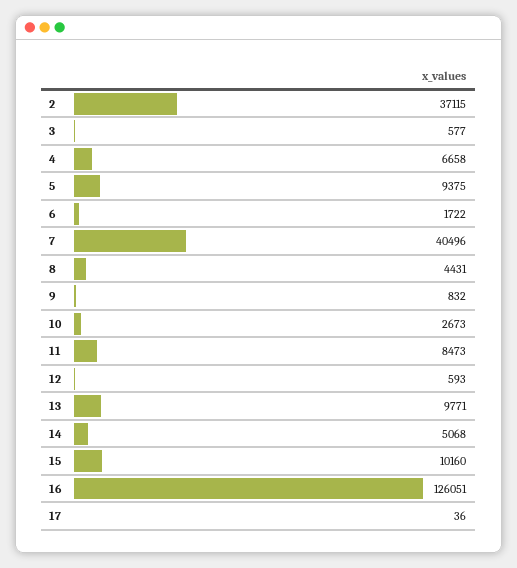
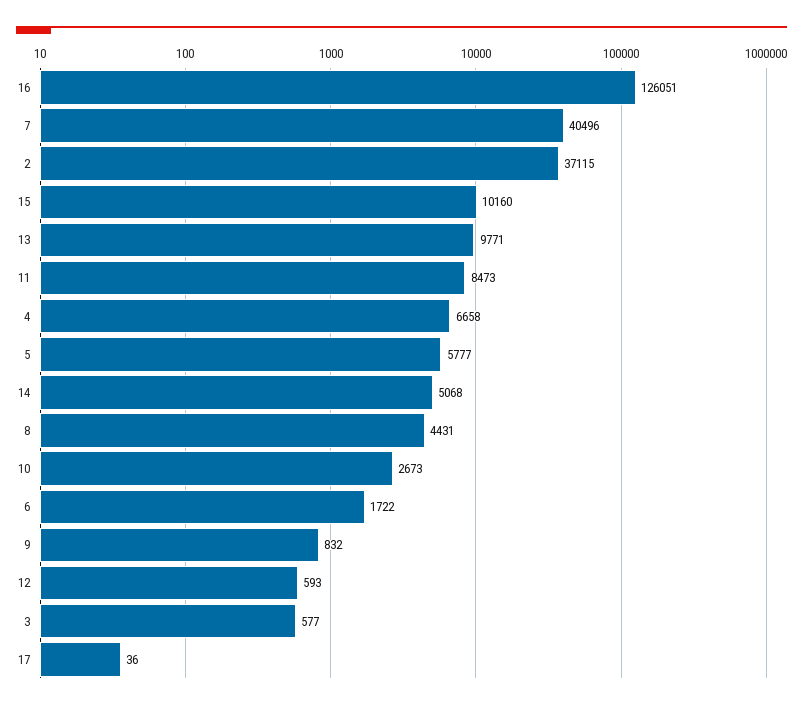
5: 9375 -> 5777

